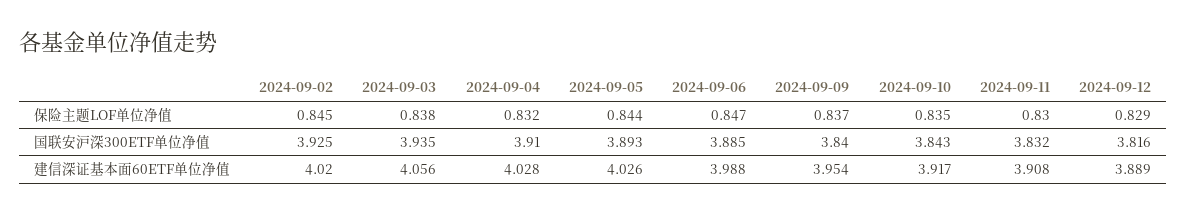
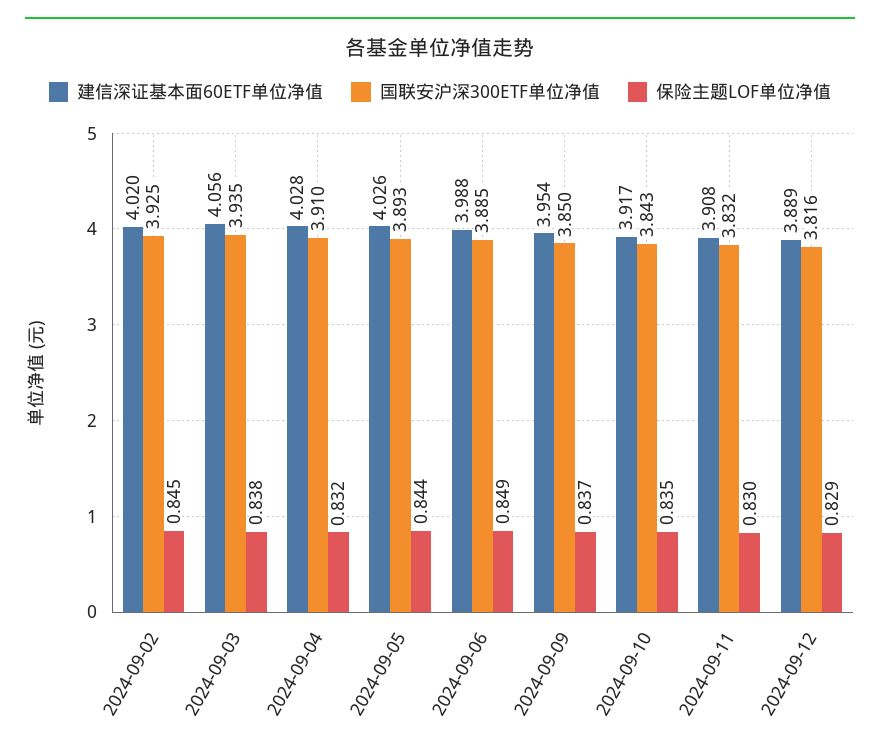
保险主题LOF单位净值, 2024-09-06: 0.847 -> 0.849
国联安沪深300ETF单位净值, 2024-09-09: 3.84 -> 3.85

